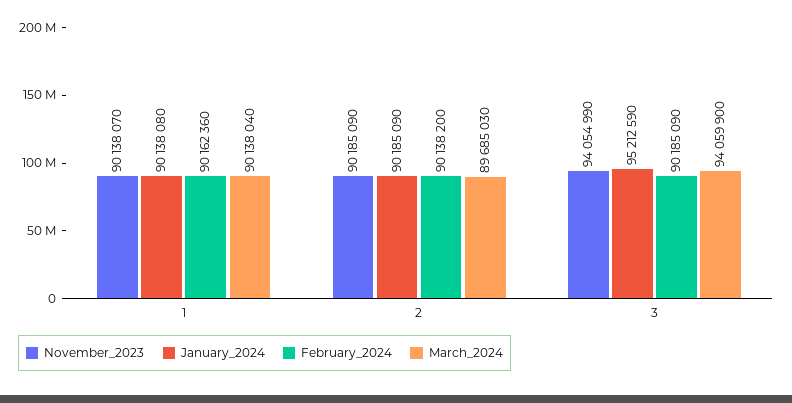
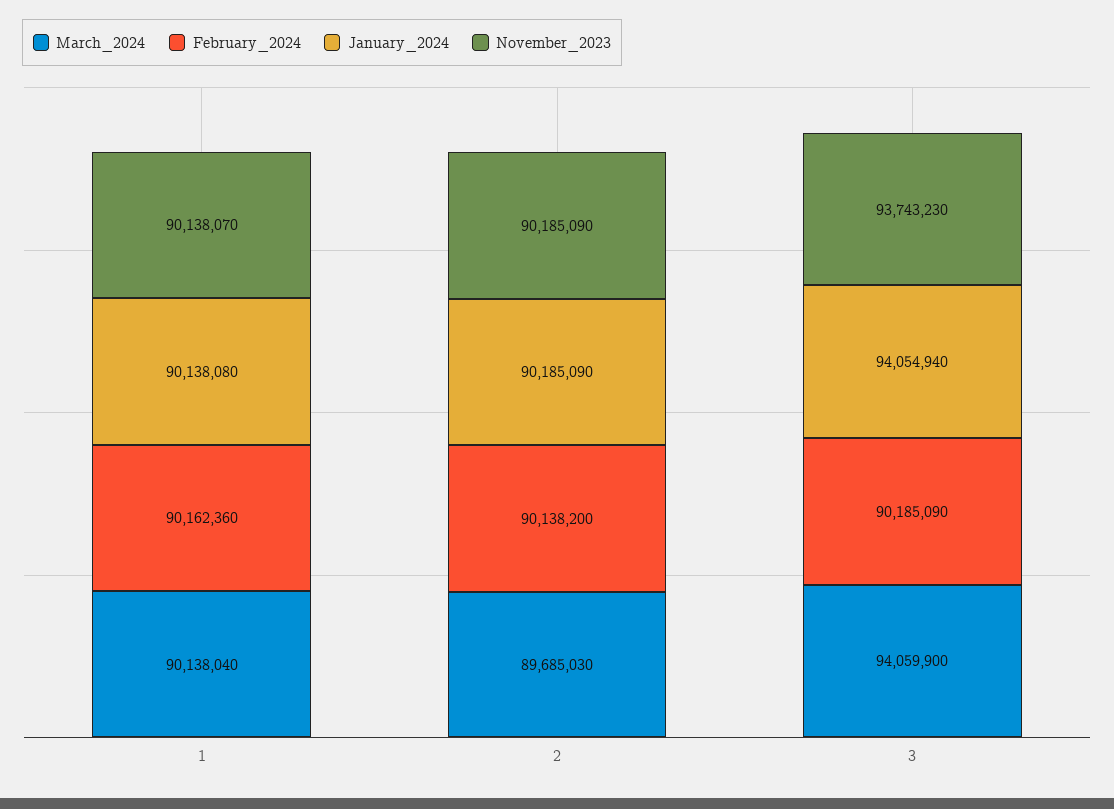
November_2023, 3: 94054990 -> 93743230
January_2024, 3: 95212590 -> 94054940

